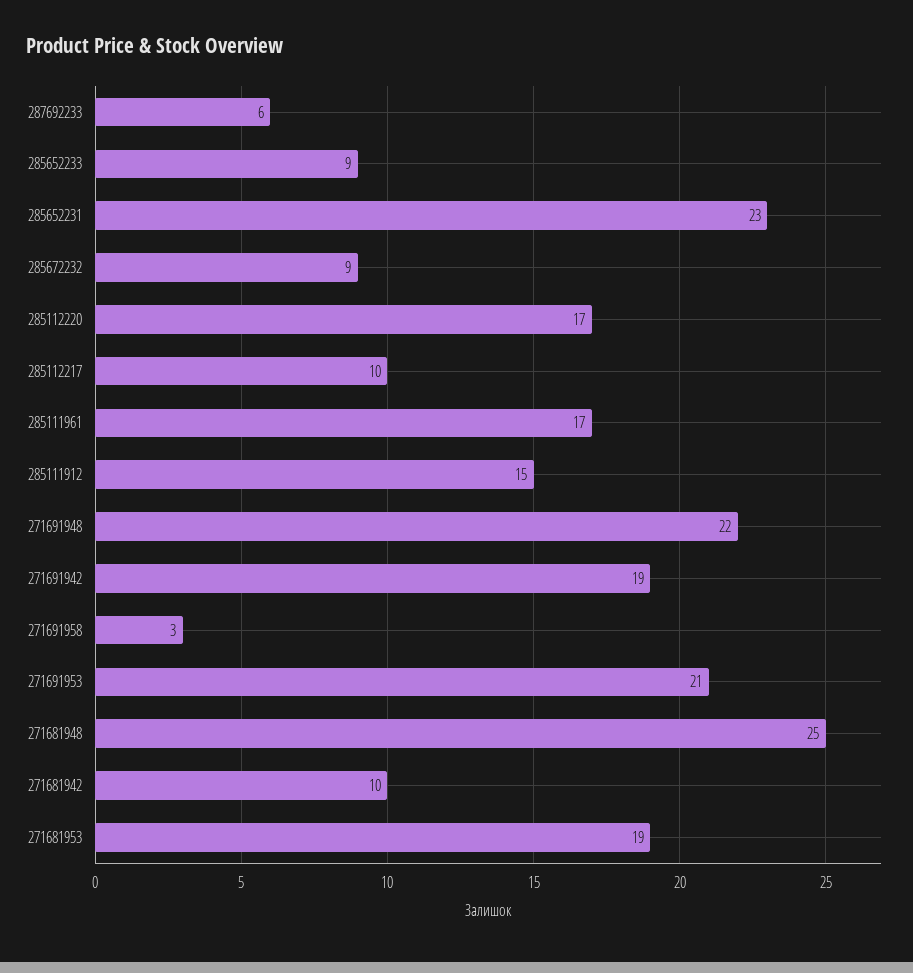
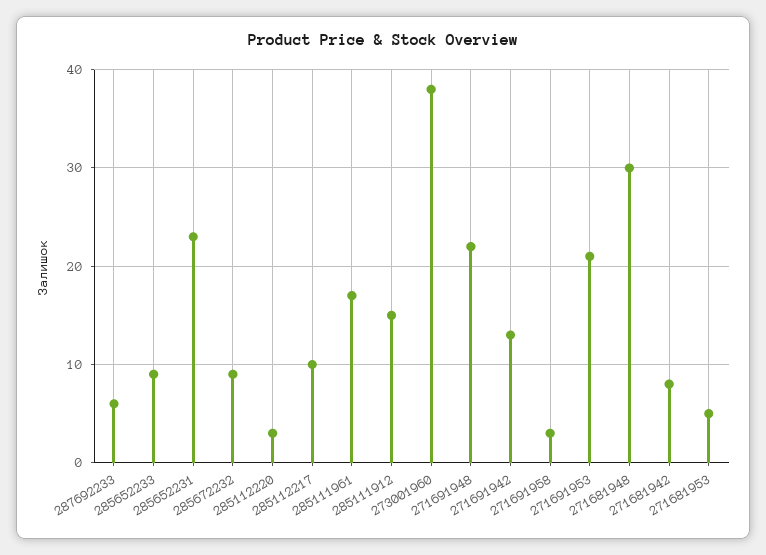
285112220: 17 -> 3
271691942: 19 -> 13
271681948: 25 -> 30
271681942: 10 -> 8
271681953: 19 -> 5
273001960: none -> 38

